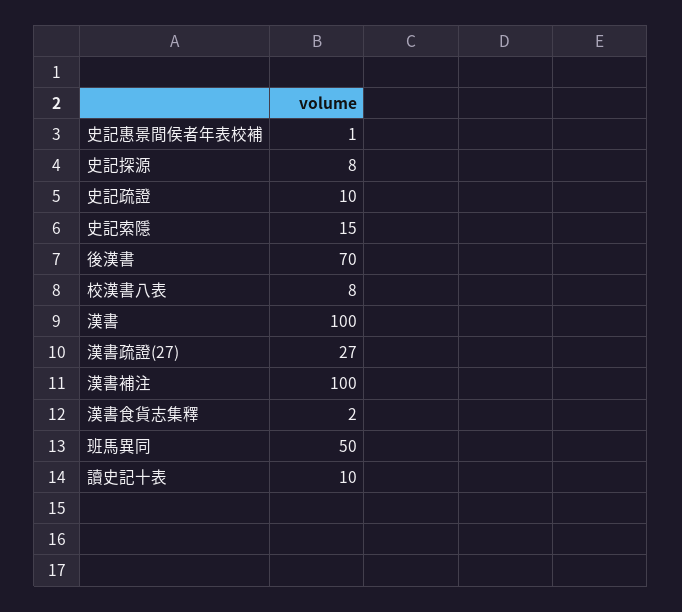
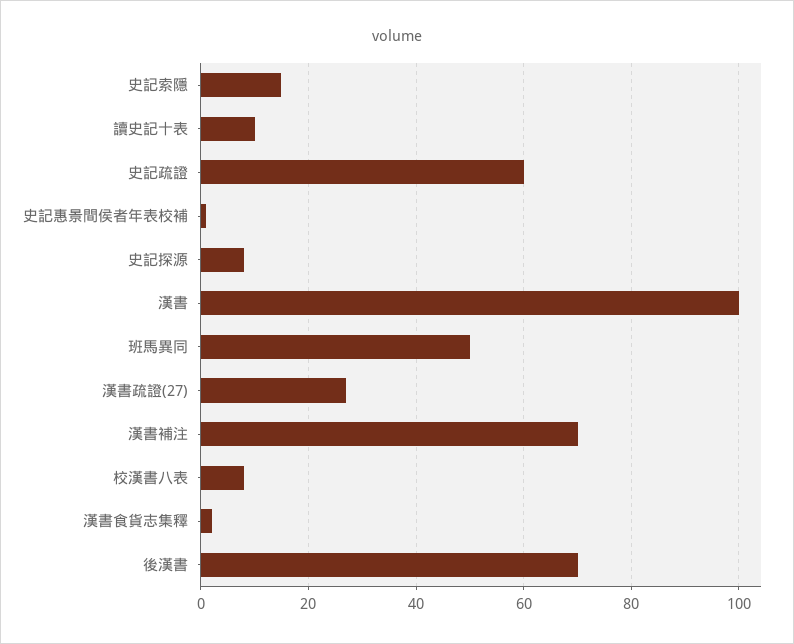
史記疏證: 10 -> 60
漢書補注: 100 -> 70

